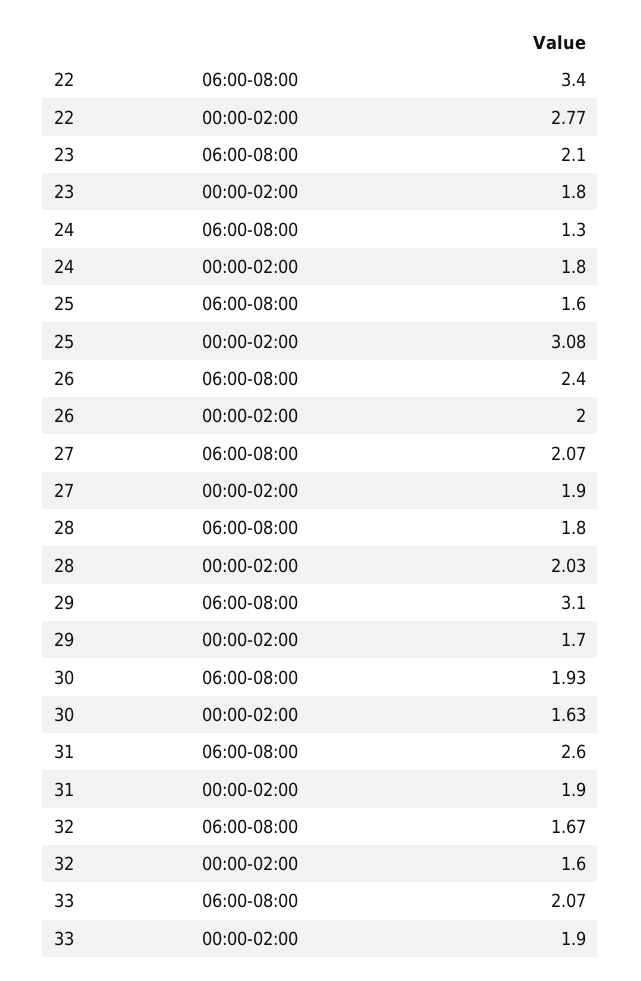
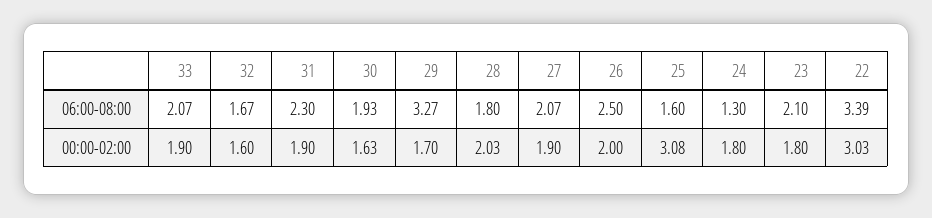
22, 06:00-08:00: 3.4 -> 3.39
22, 00:00-02:00: 2.77 -> 3.03
26, 06:00-08:00: 2.4 -> 2.5
29, 06:00-08:00: 3.1 -> 3.27
31, 06:00-08:00: 2.6 -> 2.3

